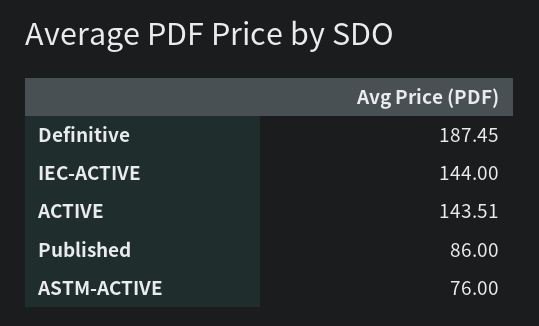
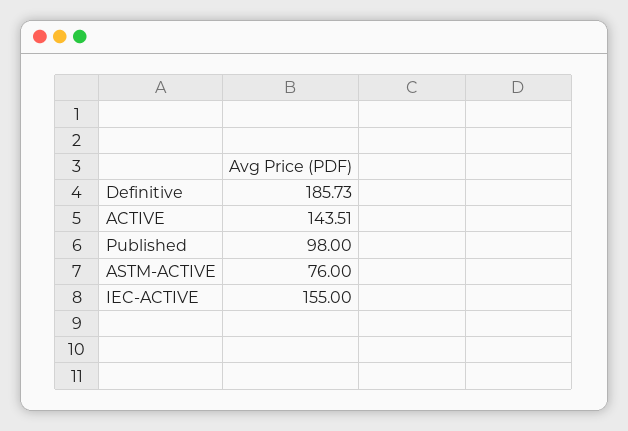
Definitive: 187.45 -> 185.73
IEC-ACTIVE: 144 -> 155
Published: 86 -> 98

